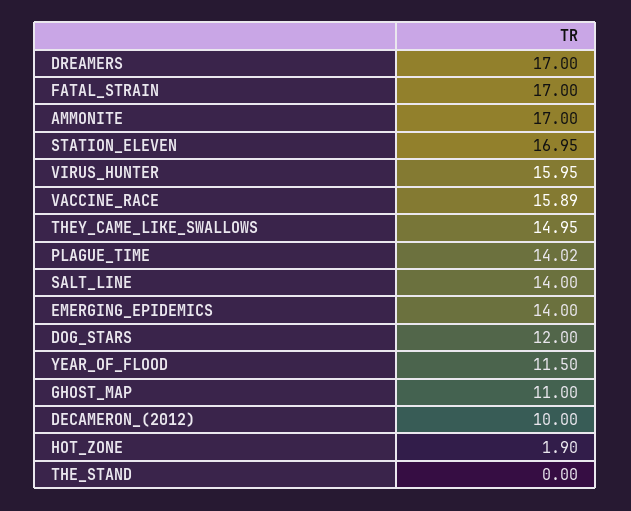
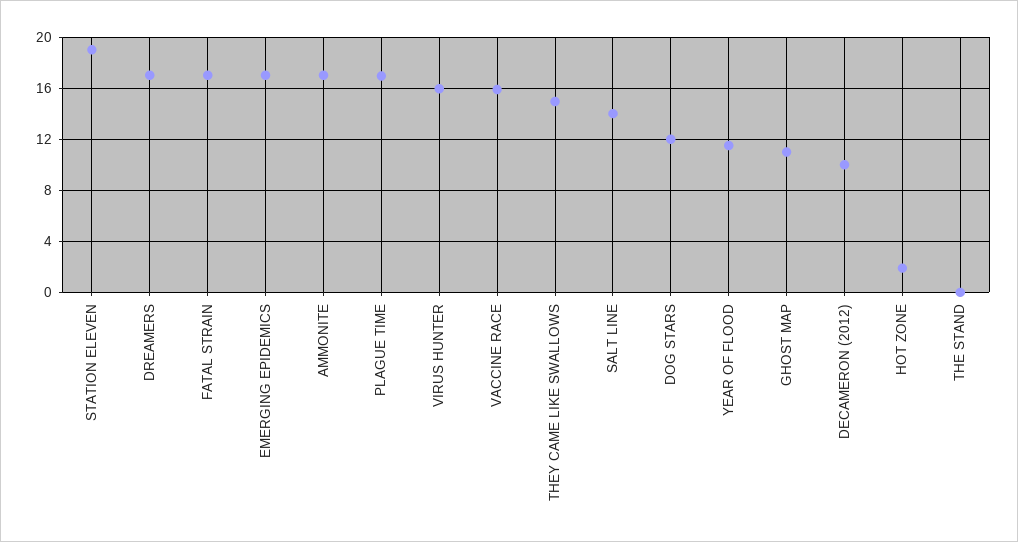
STATION_ELEVEN: 16.95 -> 19
PLAGUE_TIME: 14.02 -> 17
EMERGING_EPIDEMICS: 14 -> 17

